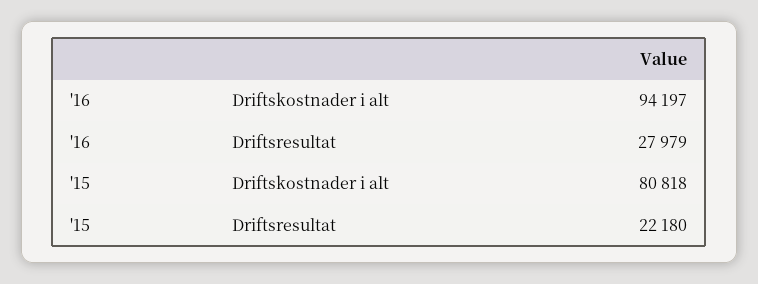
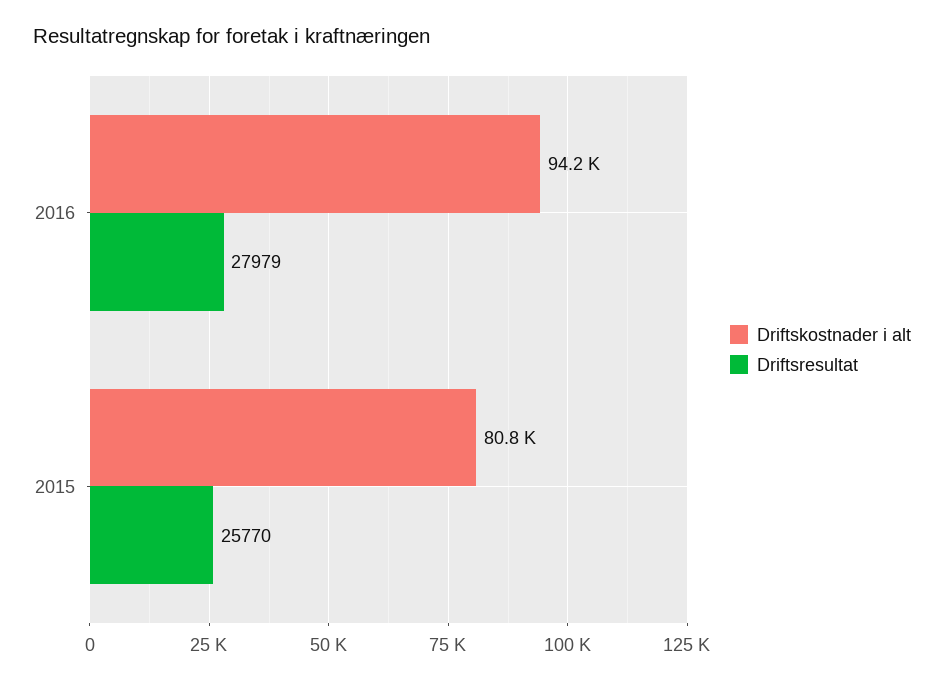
Driftsresultat, '15: 22180 -> 25770

